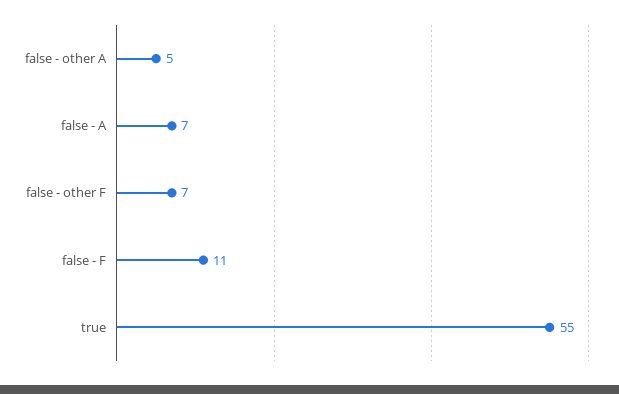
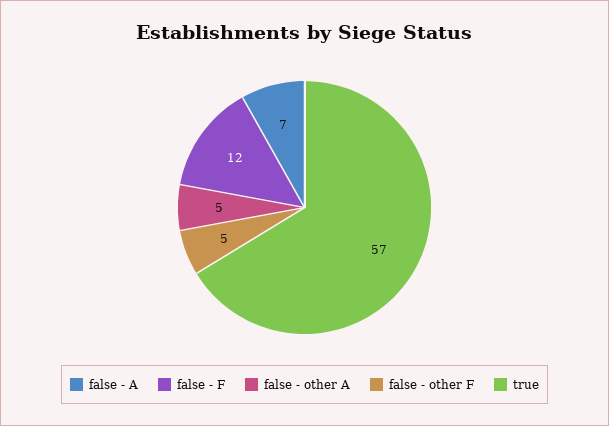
false - other F: 7 -> 5
false - F: 11 -> 12
true: 55 -> 57

